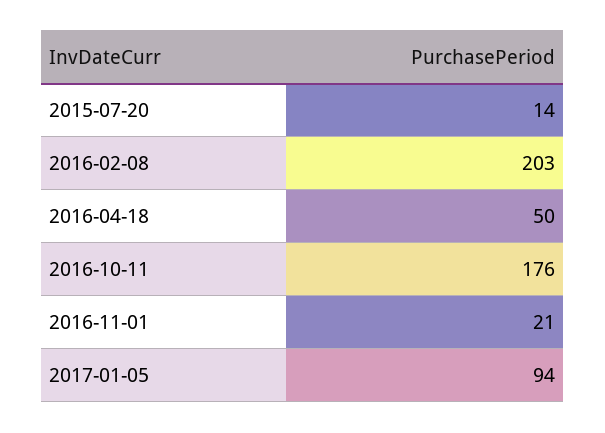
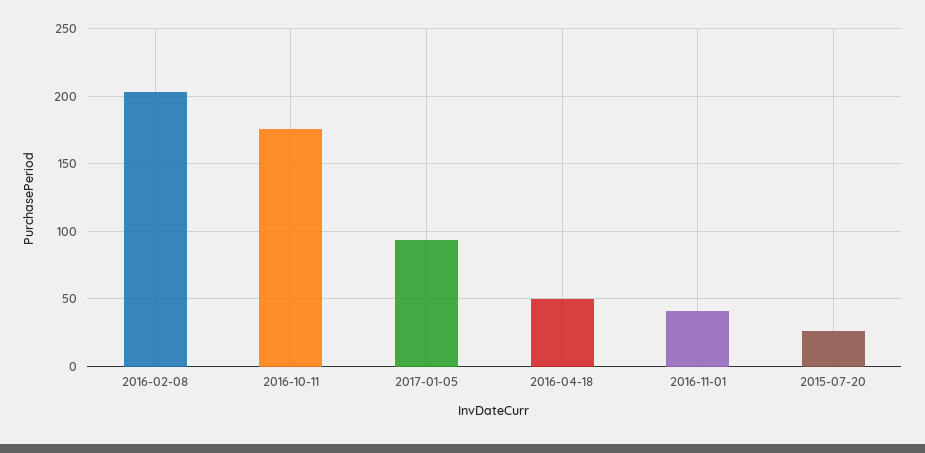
2015-07-20: 14 -> 25
2016-11-01: 21 -> 40

